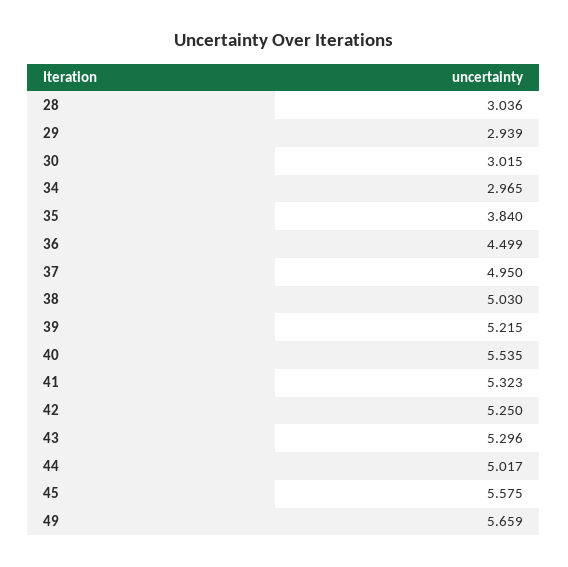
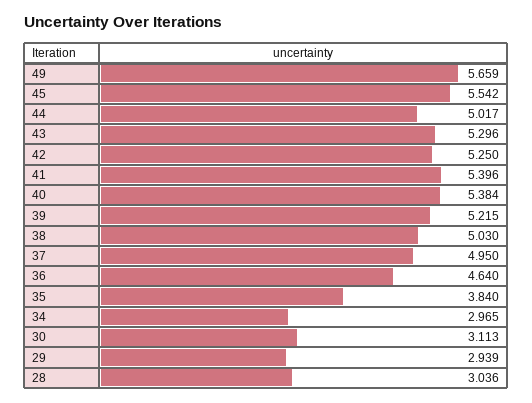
30: 3.015 -> 3.113
36: 4.499 -> 4.64
40: 5.535 -> 5.384
41: 5.323 -> 5.396
45: 5.575 -> 5.542

